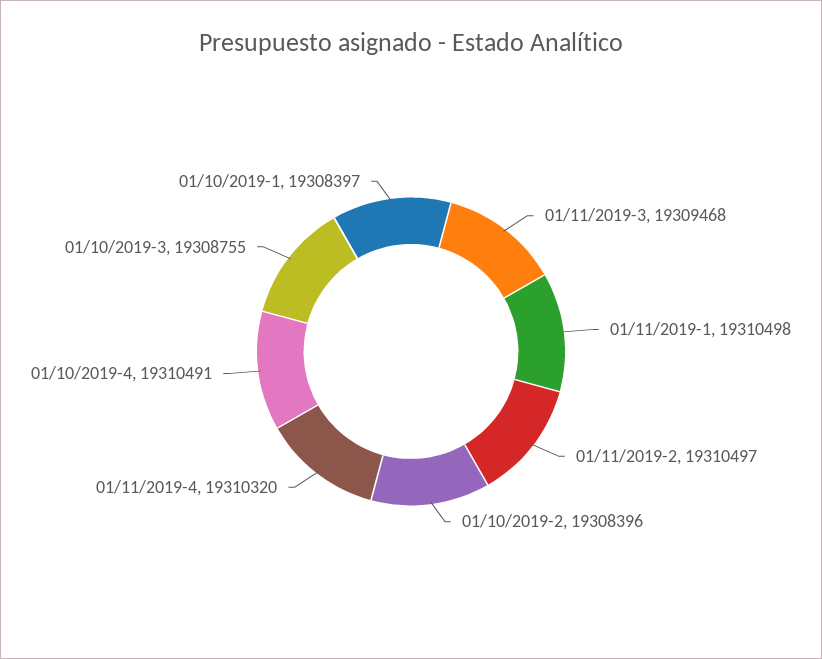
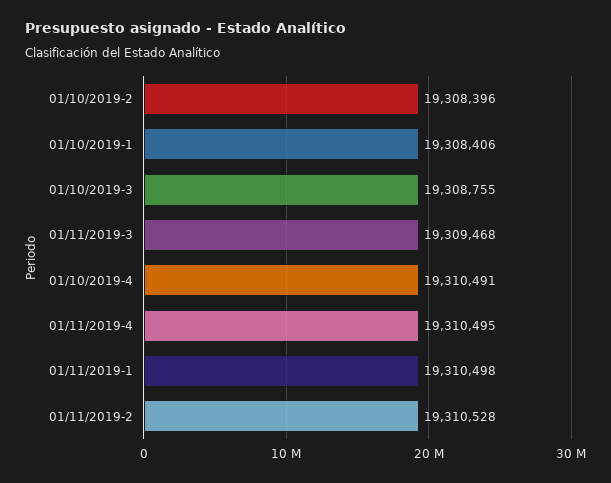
01/11/2019-2: 19310497 -> 19310528
01/11/2019-4: 19310320 -> 19310495
01/10/2019-1: 19308397 -> 19308406

